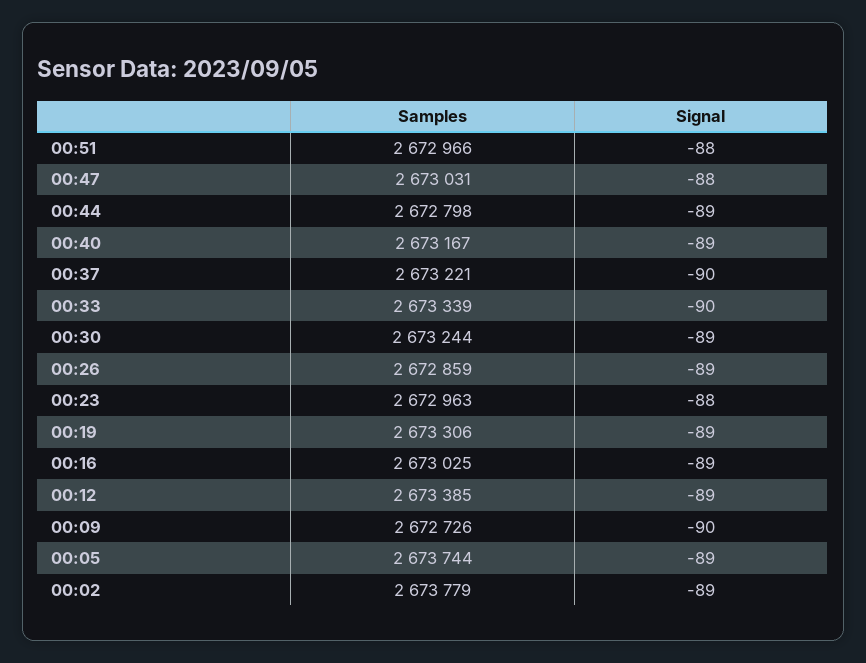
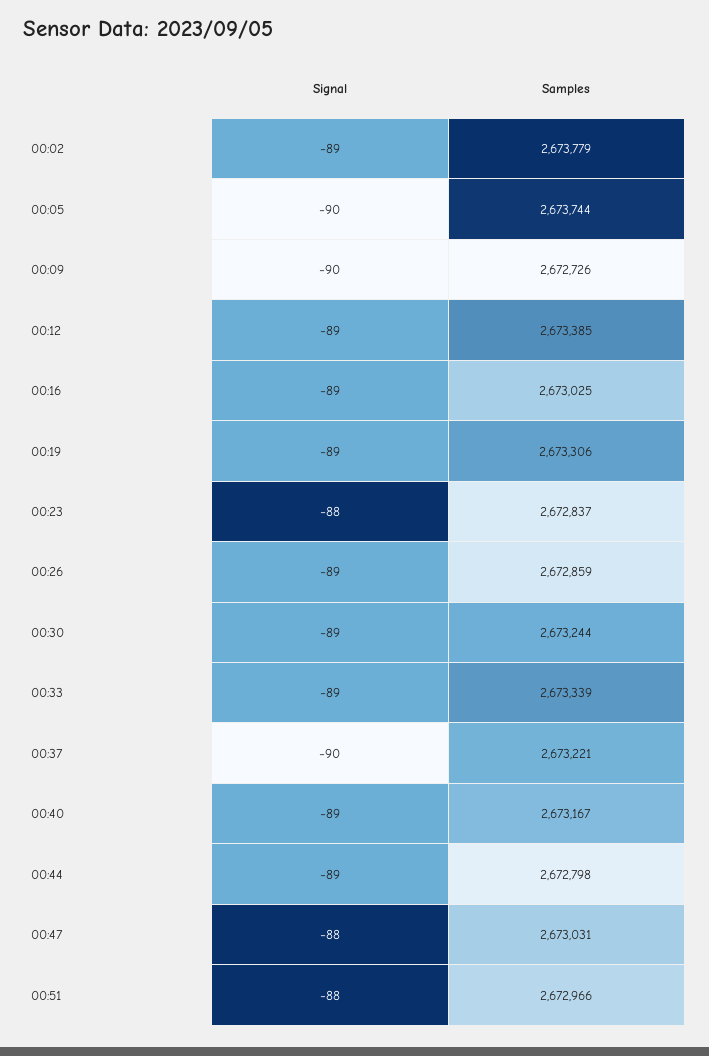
Signal, 00:33: -90 -> -89
Samples, 00:23: 2672963 -> 2672837
Signal, 00:05: -89 -> -90

